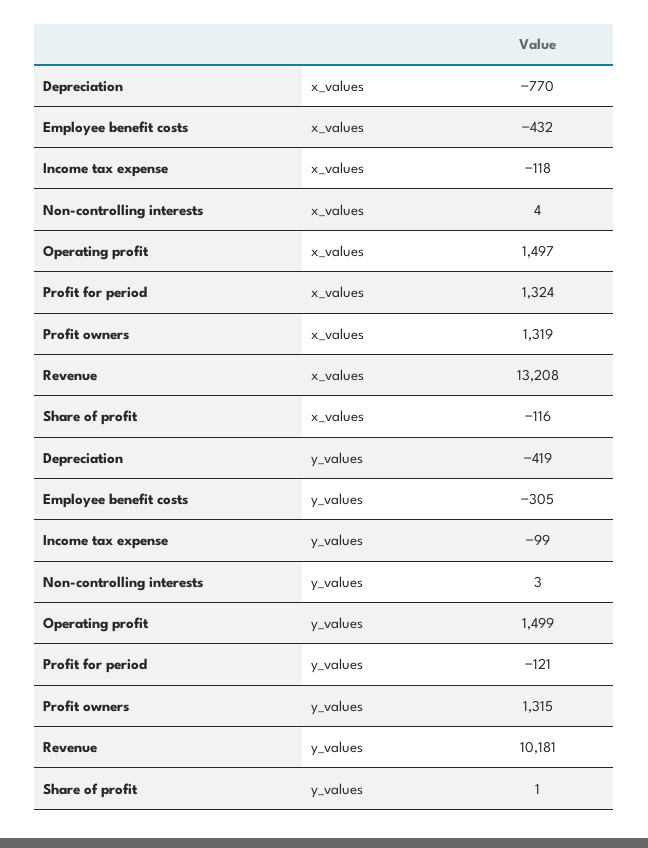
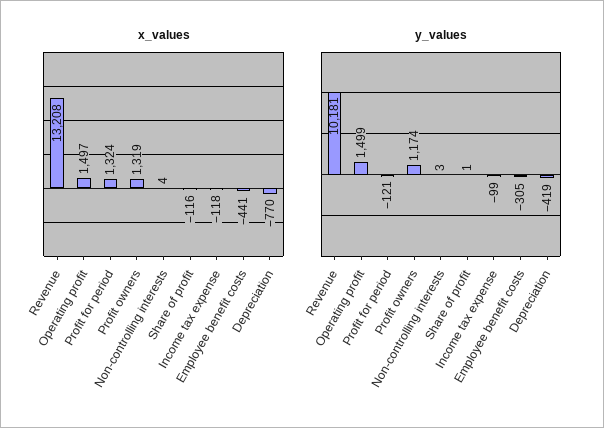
x_values, Employee benefit costs: -432 -> -441
y_values, Profit owners: 1315 -> 1174

